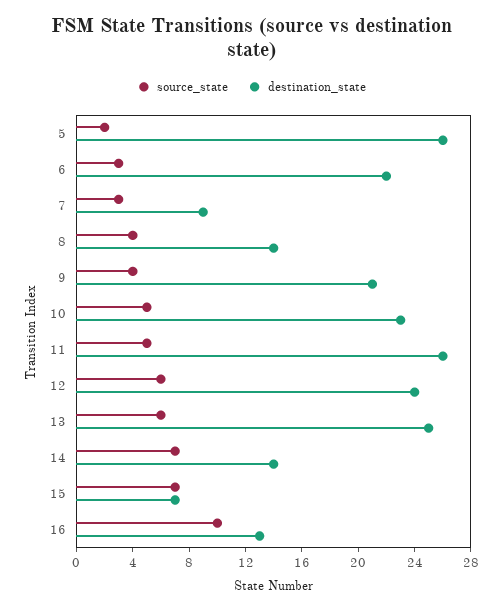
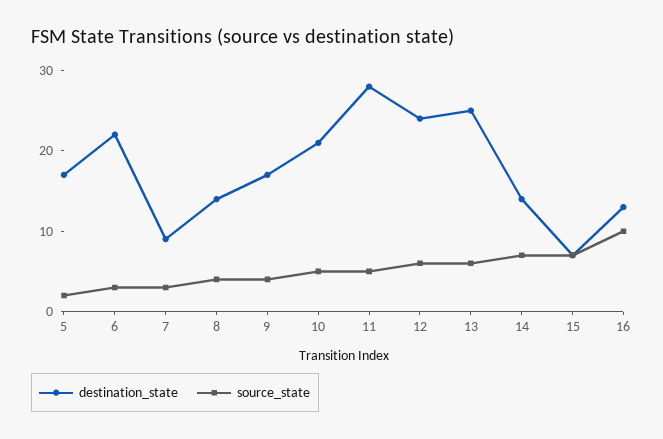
destination_state, 5: 26 -> 17
destination_state, 9: 21 -> 17
destination_state, 10: 23 -> 21
destination_state, 11: 26 -> 28

